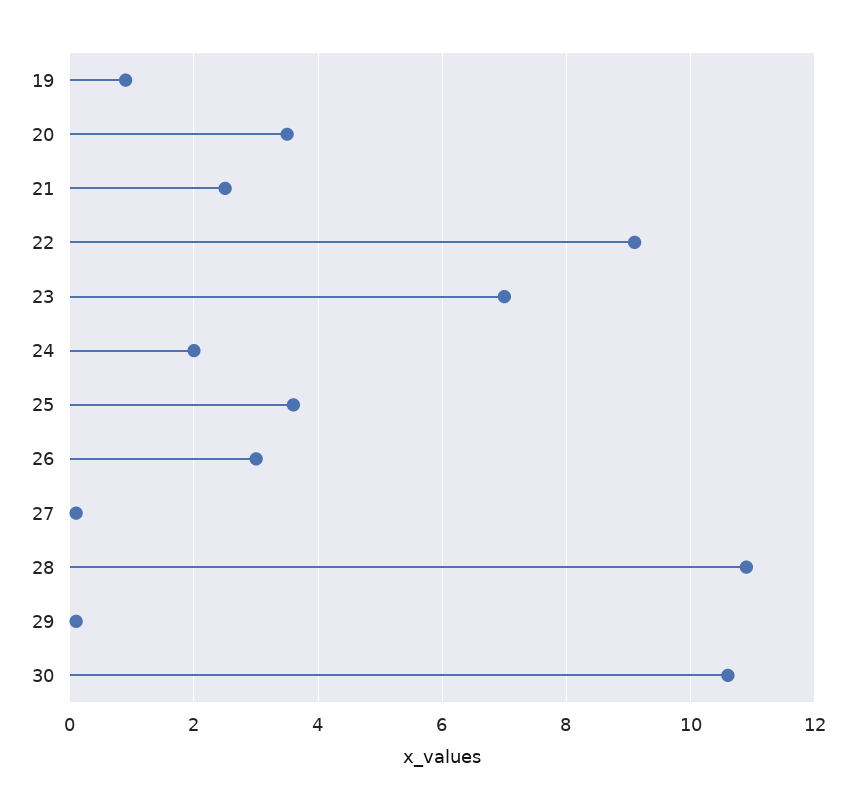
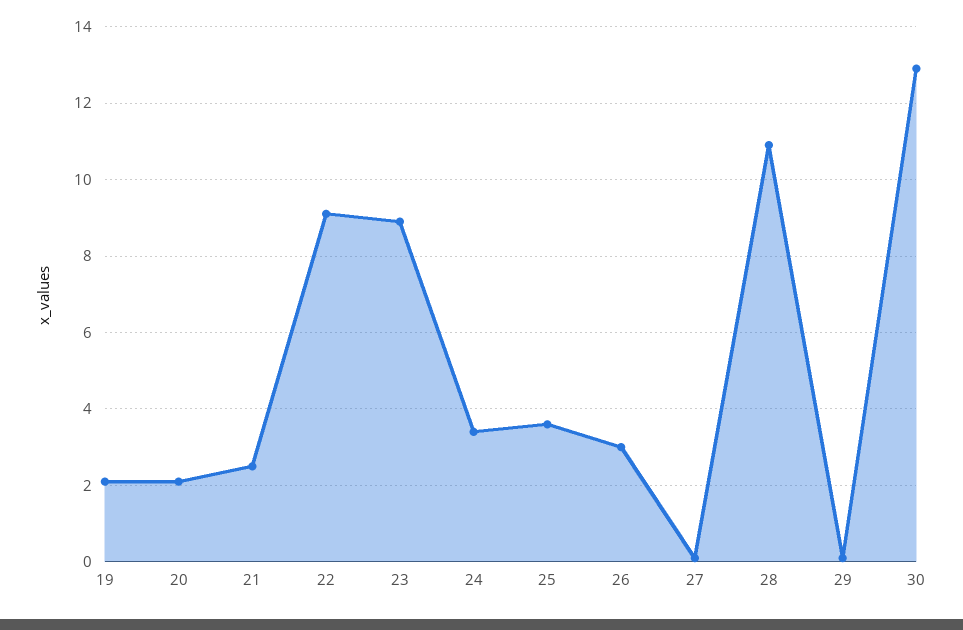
19: 1 -> 2
20: 3.5 -> 2
23: 7 -> 9
24: 2 -> 3.5
30: 10.5 -> 13

